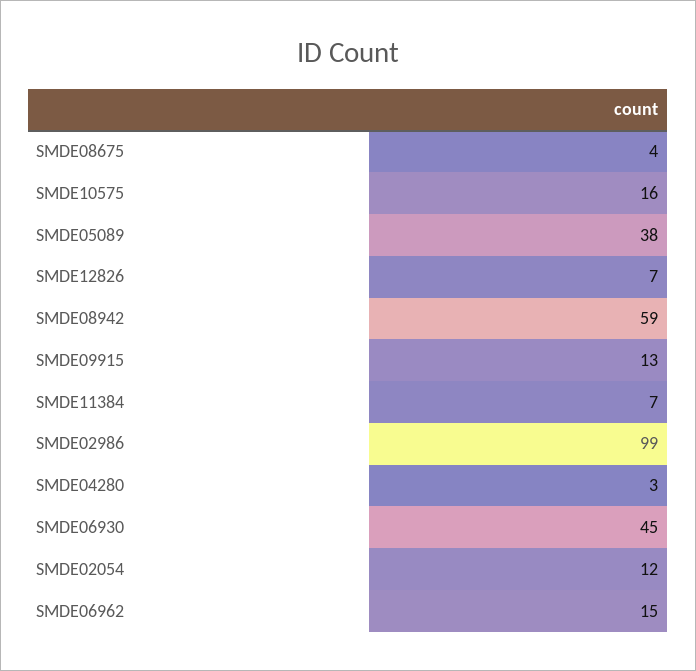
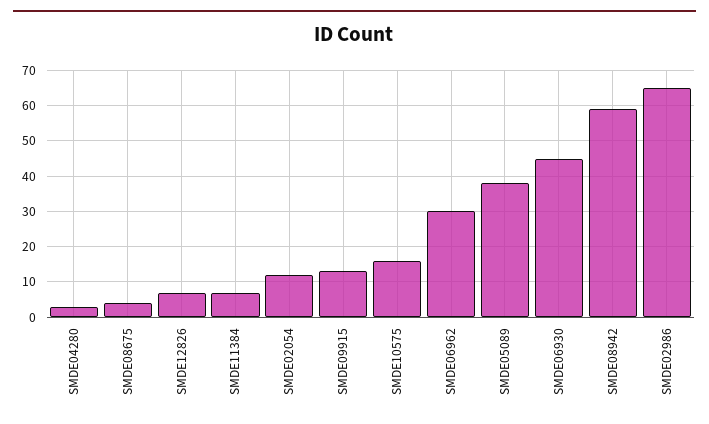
SMDE02986: 99 -> 65
SMDE06962: 15 -> 30

